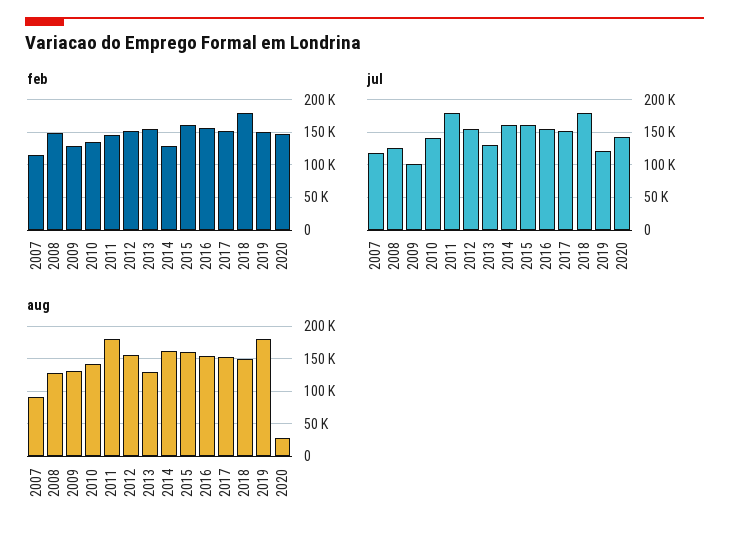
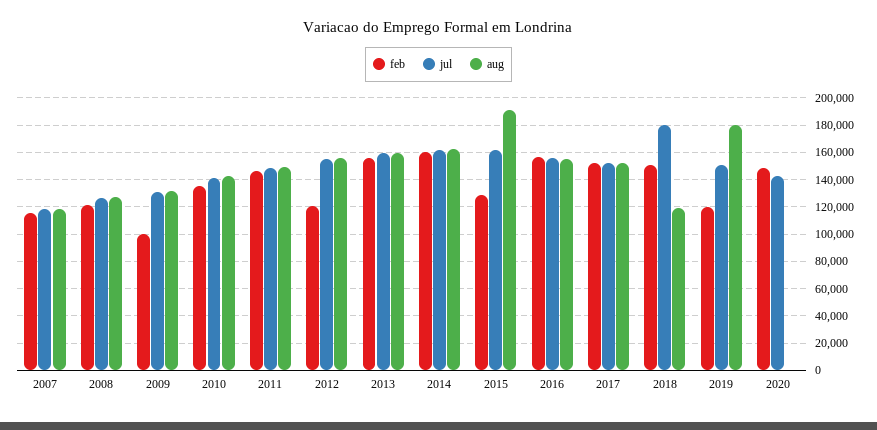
feb, 2008: 150000 -> 120000
feb, 2009: 130000 -> 100000
feb, 2012: 150000 -> 120000
feb, 2014: 130000 -> 160000
feb, 2015: 160000 -> 130000
feb, 2018: 180000 -> 150000
feb, 2019: 150000 -> 120000
jul, 2009: 100000 -> 130000
jul, 2011: 180000 -> 150000
jul, 2013: 130000 -> 160000
jul, 2019: 120000 -> 150000
aug, 2007: 90000 -> 120000
aug, 2011: 180000 -> 150000
aug, 2013: 130000 -> 160000
aug, 2015: 160000 -> 190000
aug, 2018: 150000 -> 120000
aug, 2020: 30000 -> 0

